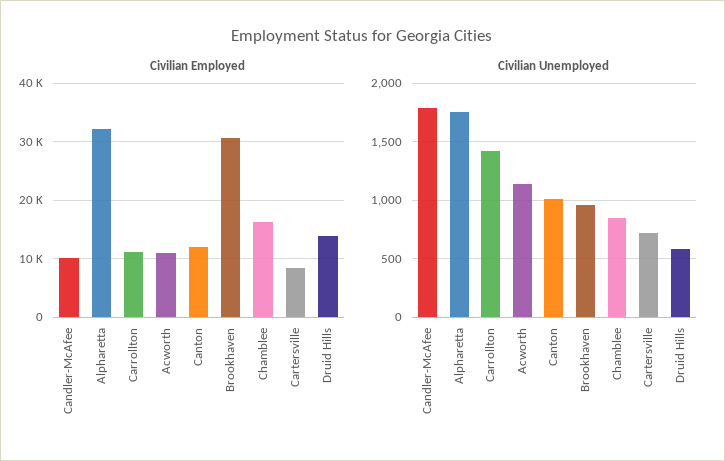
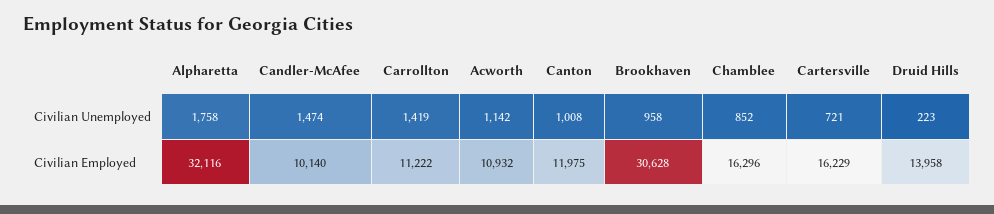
Civilian Employed, Cartersville: 8000 -> 16229
Civilian Unemployed, Candler-McAfee: 1800 -> 1474
Civilian Unemployed, Druid Hills: 600 -> 223

